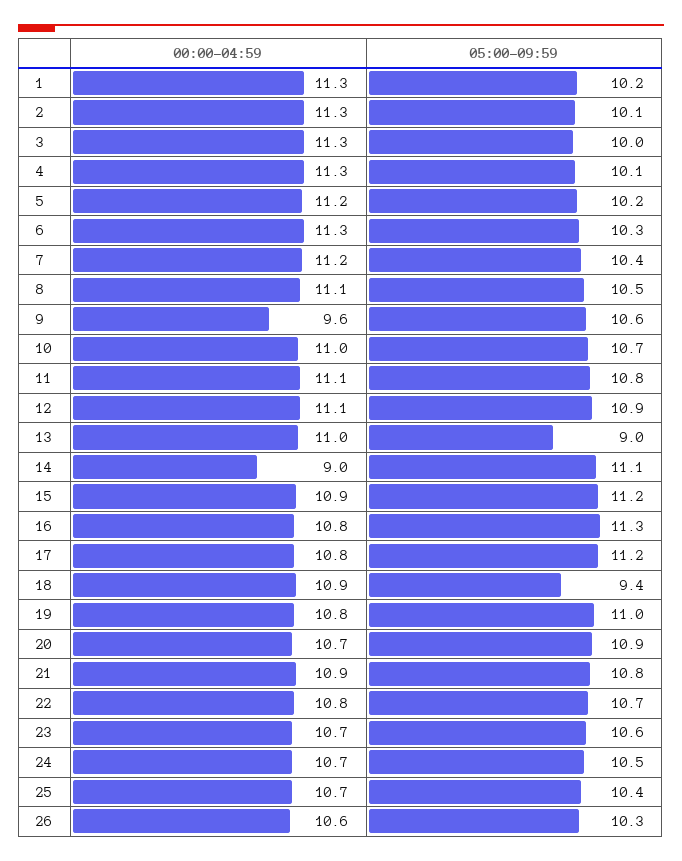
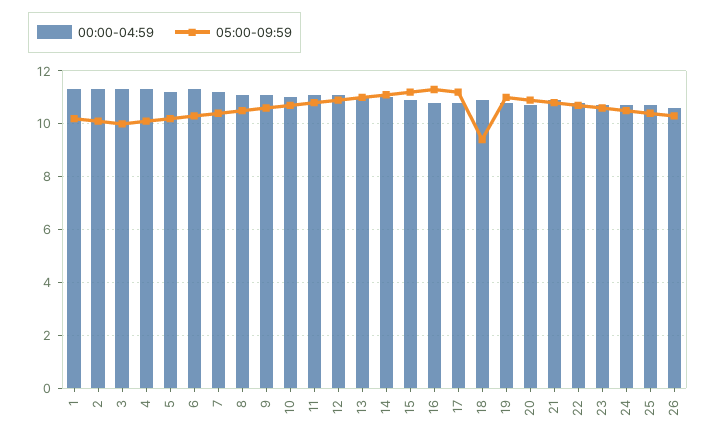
00:00-04:59, 9: 9.6 -> 11
05:00-09:59, 13: 9 -> 11
00:00-04:59, 14: 9 -> 11

